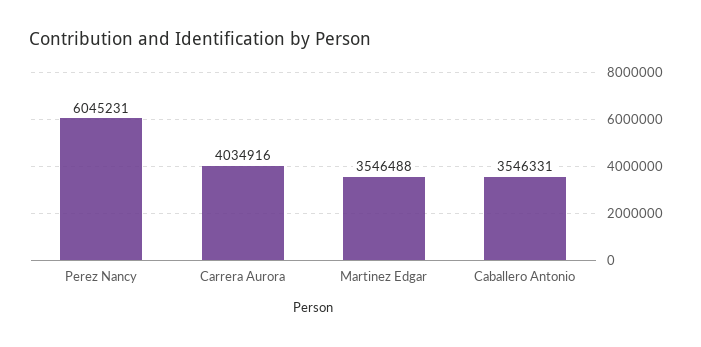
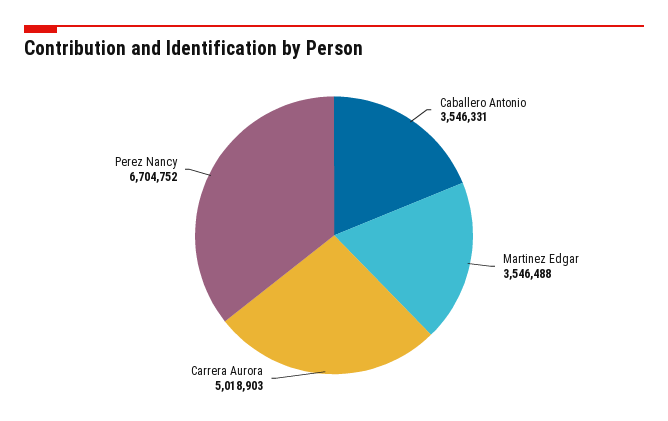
Perez Nancy: 6045231 -> 6704752
Carrera Aurora: 4034916 -> 5018903

